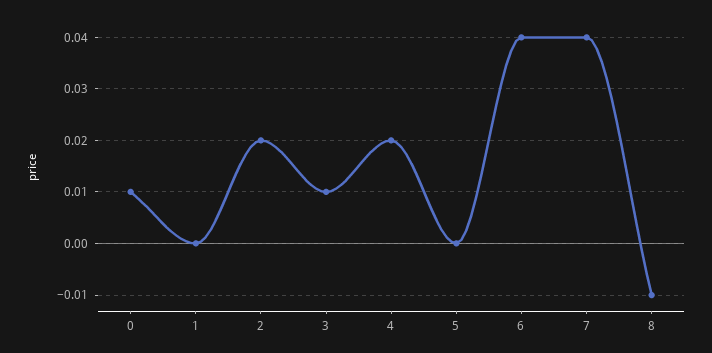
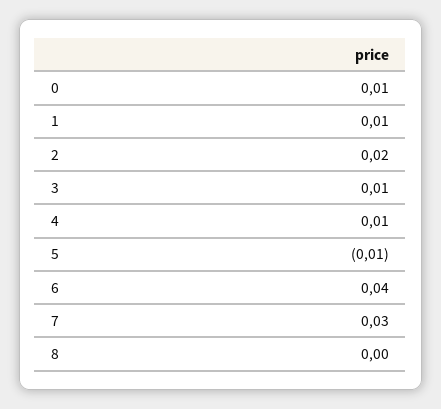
1: 0 -> 0.01
4: 0.02 -> 0.01
5: 0 -> -0.01
7: 0.04 -> 0.03
8: -0.01 -> 0

